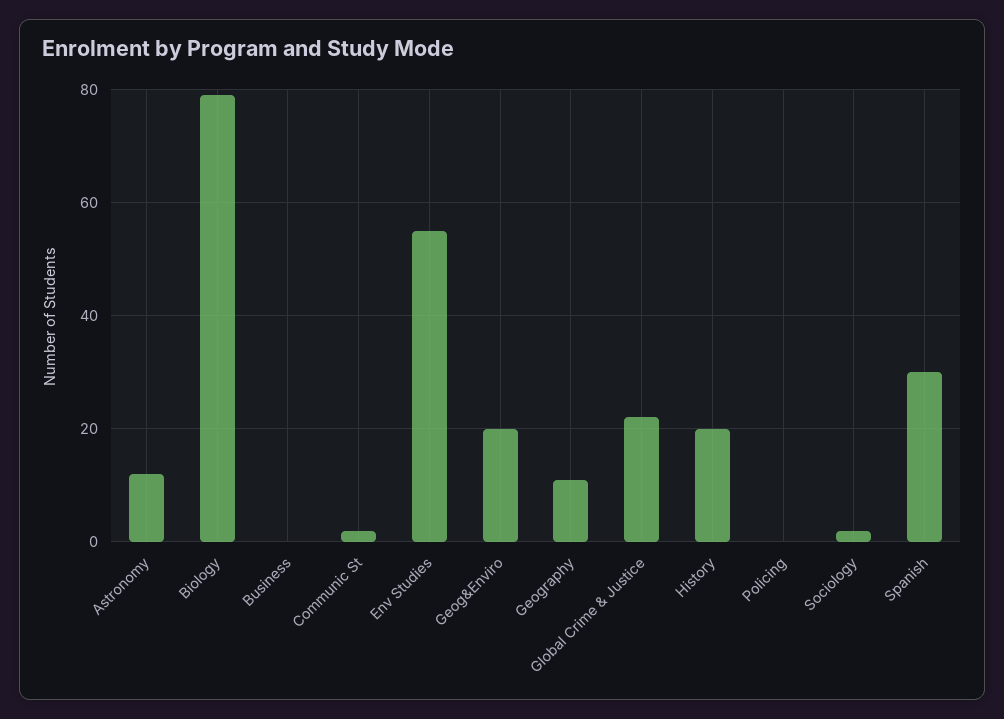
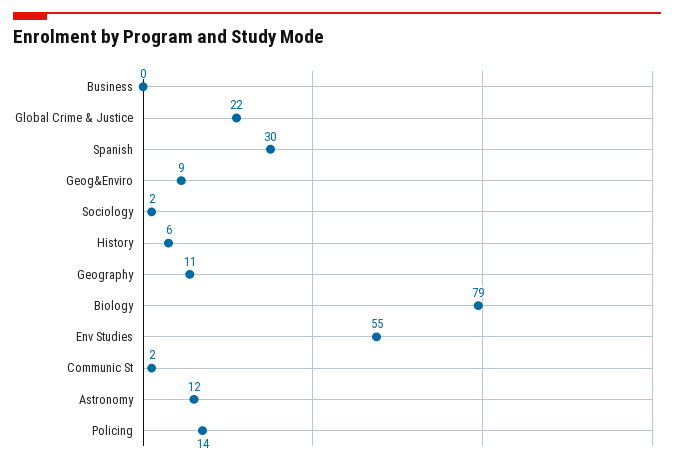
Geog&Enviro: 20 -> 9
History: 20 -> 6
Policing: 0 -> 14

